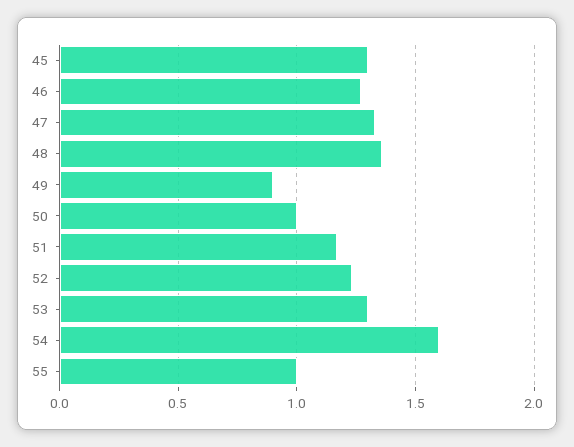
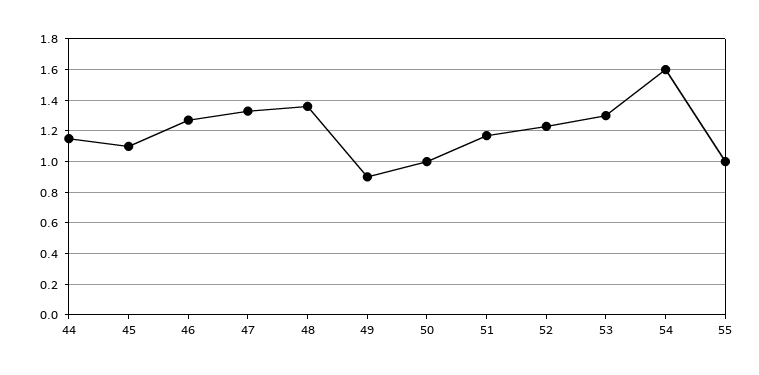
45: 1.3 -> 1.1
44: none -> 1.15

